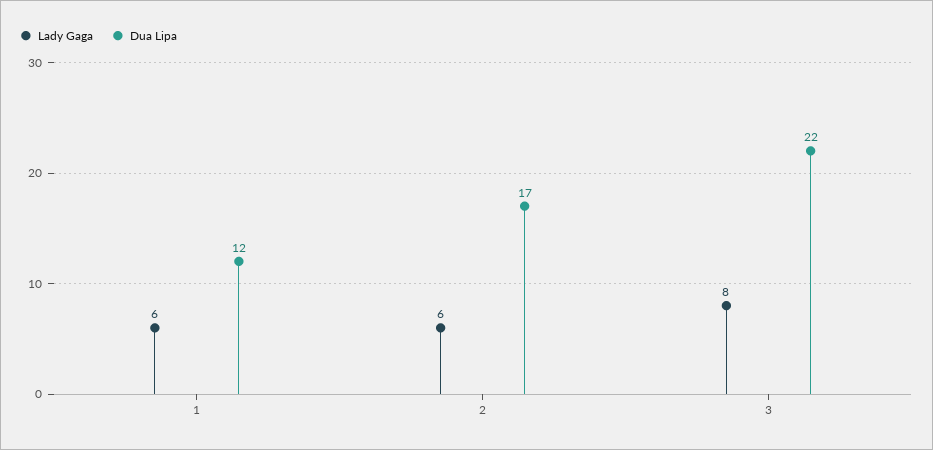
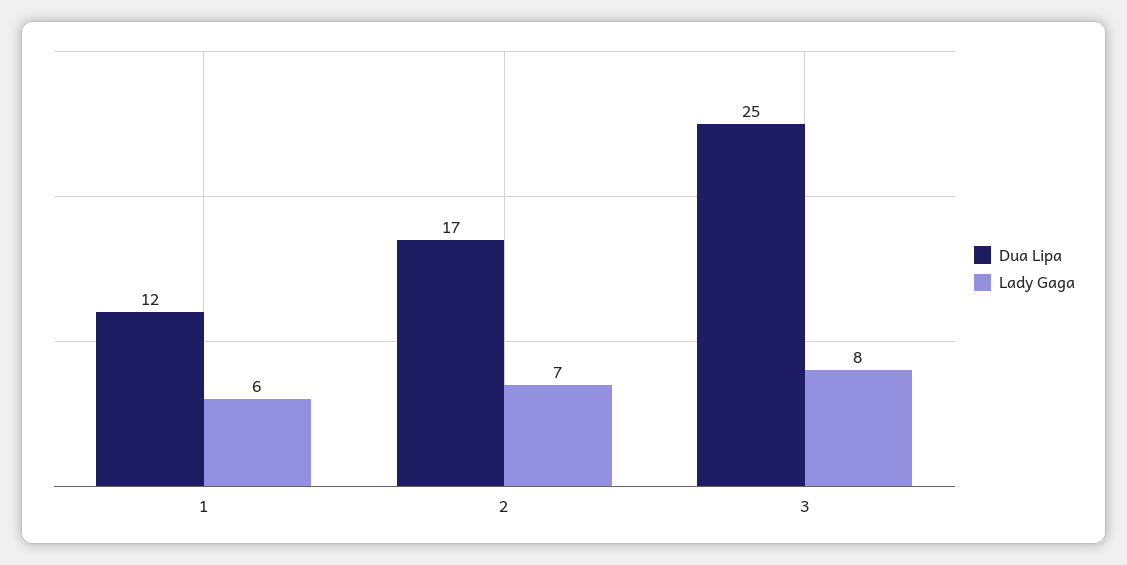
Lady Gaga, 2: 6 -> 7
Dua Lipa, 3: 22 -> 25

